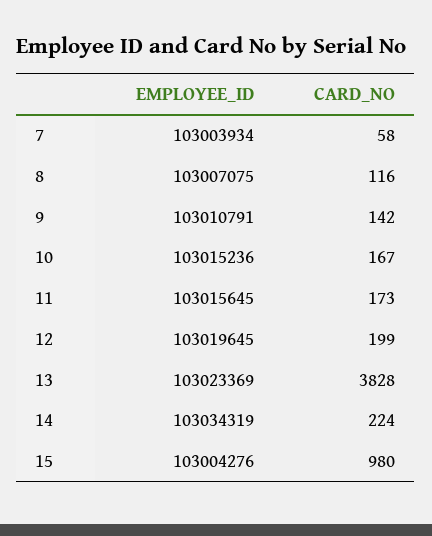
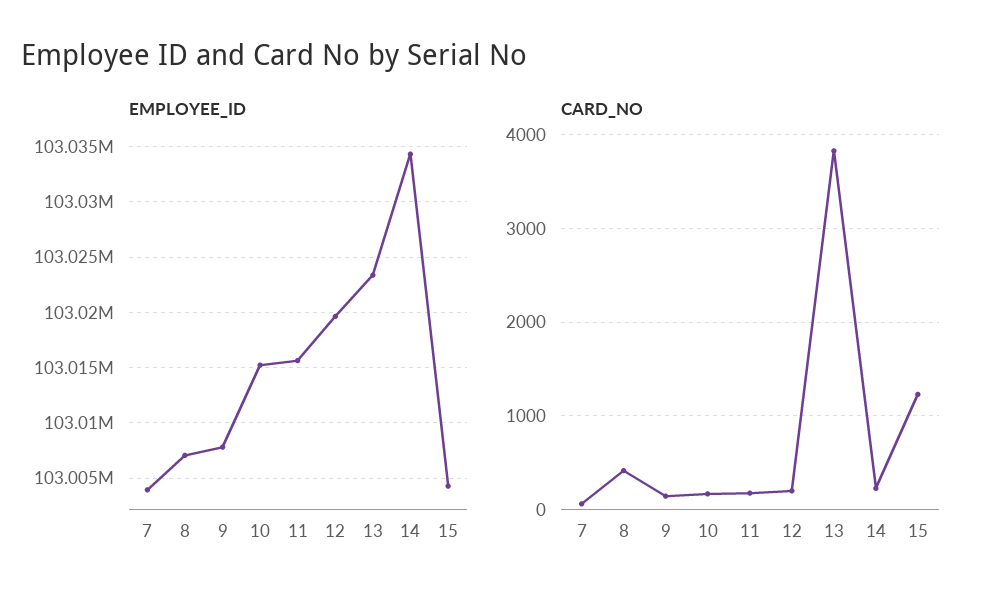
CARD_NO, 8: 116 -> 400
EMPLOYEE_ID, 9: 103010791 -> 103008000
CARD_NO, 15: 980 -> 1200

